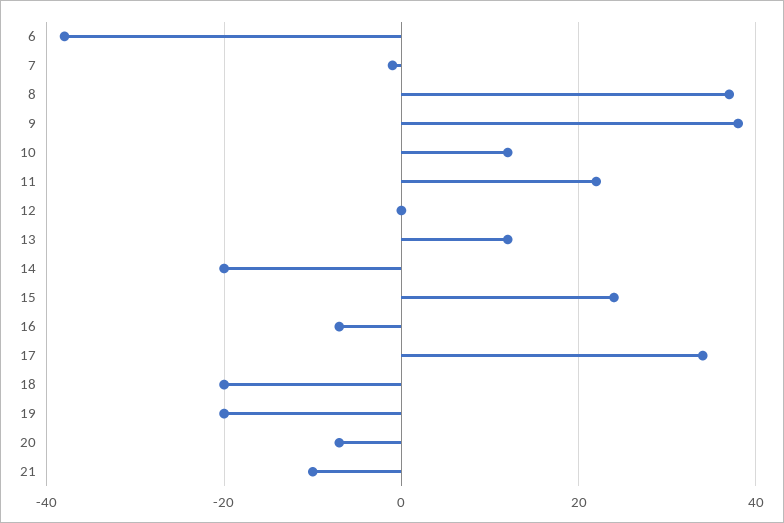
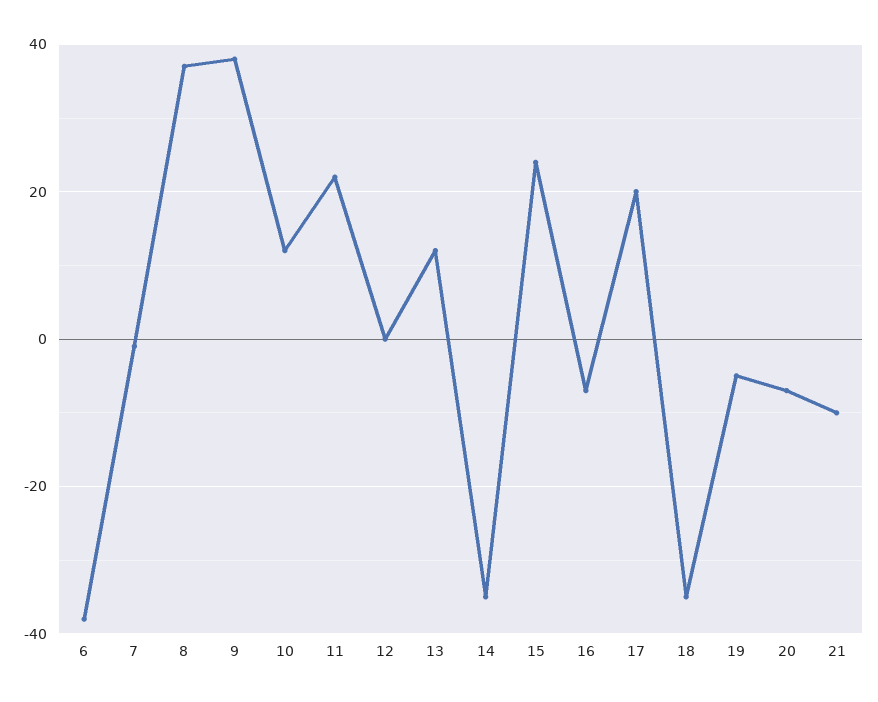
14: -20 -> -35
17: 35 -> 20
18: -20 -> -35
19: -20 -> -5

